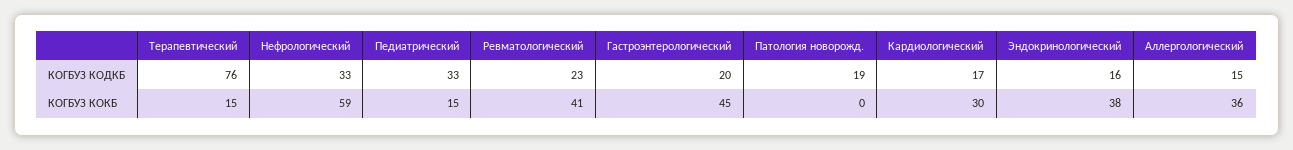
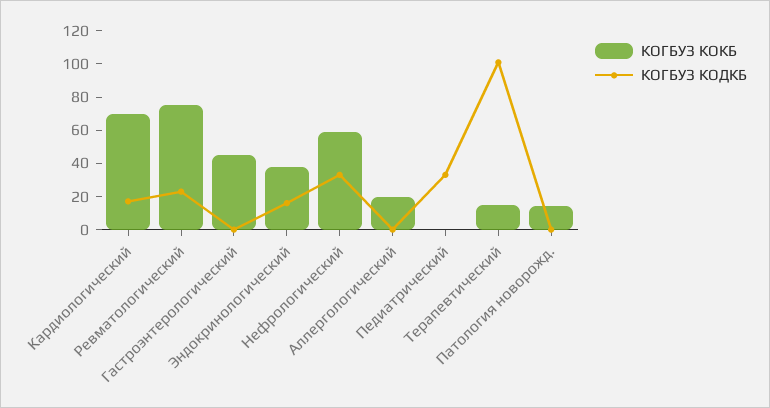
КОГБУЗ КОДКБ, Терапевтический: 76 -> 100
КОГБУЗ КОДКБ, Гастроэнтерологический: 20 -> 0
КОГБУЗ КОДКБ, Патология новорожд.: 19 -> 0
КОГБУЗ КОДКБ, Аллергологический: 15 -> 0
КОГБУЗ КОКБ, Педиатрический: 15 -> 0
КОГБУЗ КОКБ, Ревматологический: 41 -> 75
КОГБУЗ КОКБ, Патология новорожд.: 0 -> 15
КОГБУЗ КОКБ, Кардиологический: 30 -> 70
КОГБУЗ КОКБ, Аллергологический: 36 -> 20

